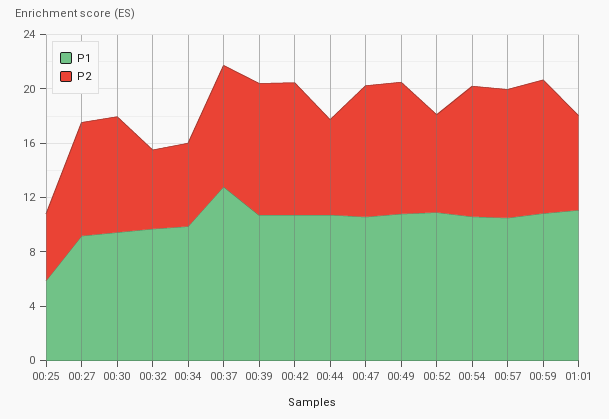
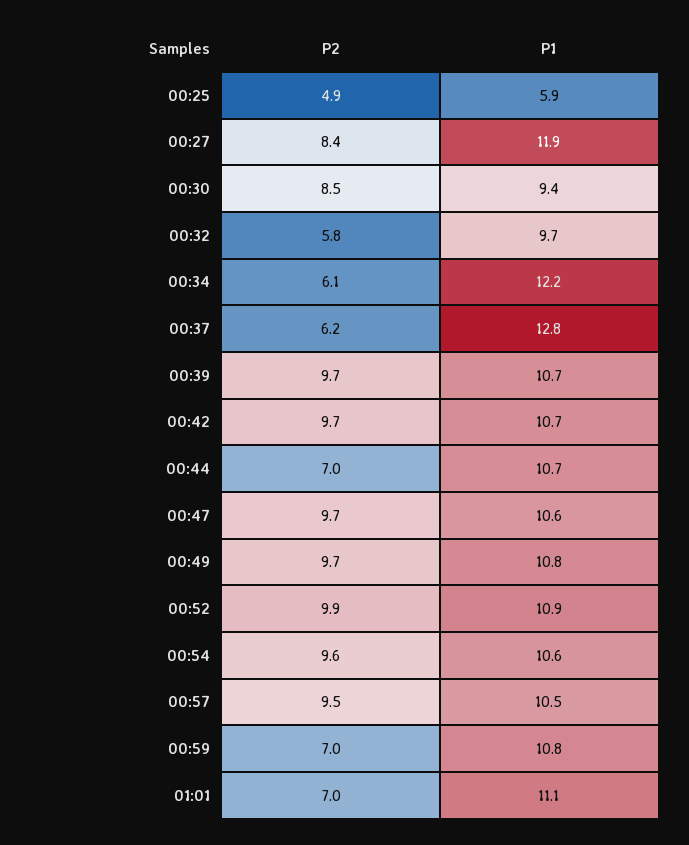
P1, 00:27: 9 -> 11.9
P1, 00:34: 10 -> 12.2
P2, 00:37: 9 -> 6.2
P2, 00:52: 7 -> 9.9
P2, 00:59: 10 -> 7

